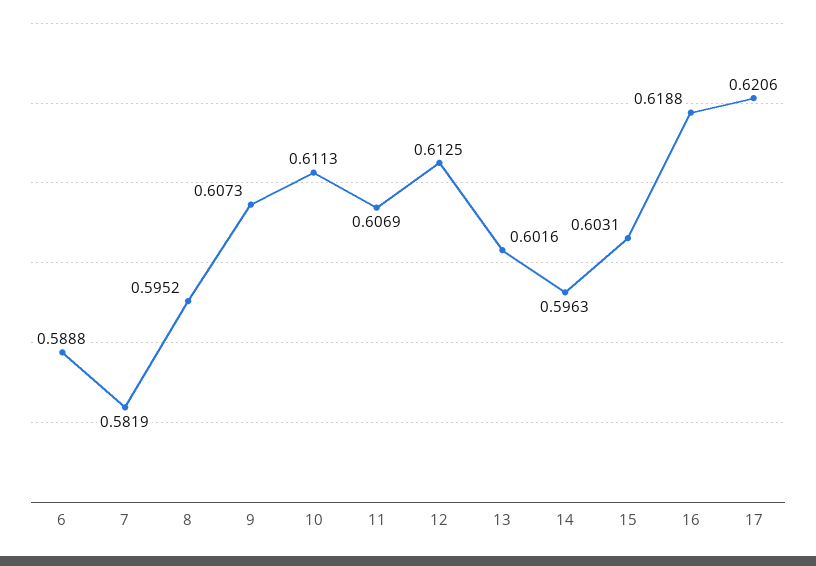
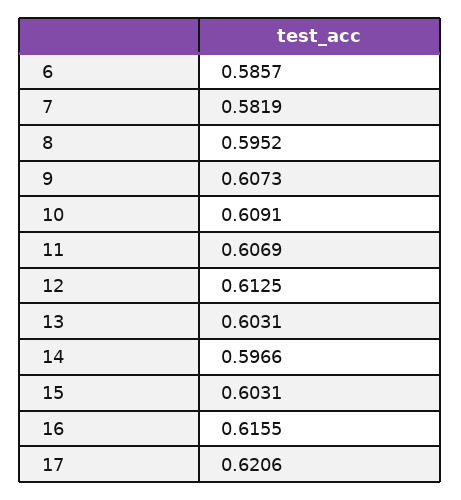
6: 0.5888 -> 0.5857
10: 0.6113 -> 0.6091
13: 0.6016 -> 0.6031
14: 0.5963 -> 0.5966
16: 0.6188 -> 0.6155

